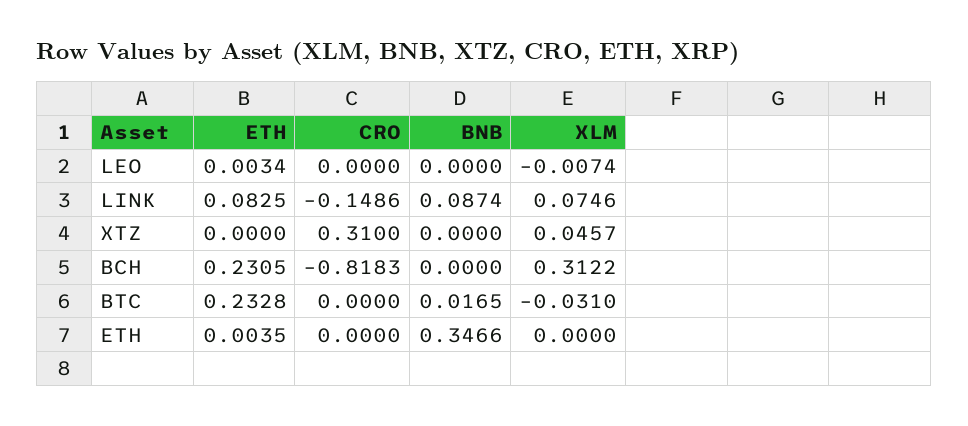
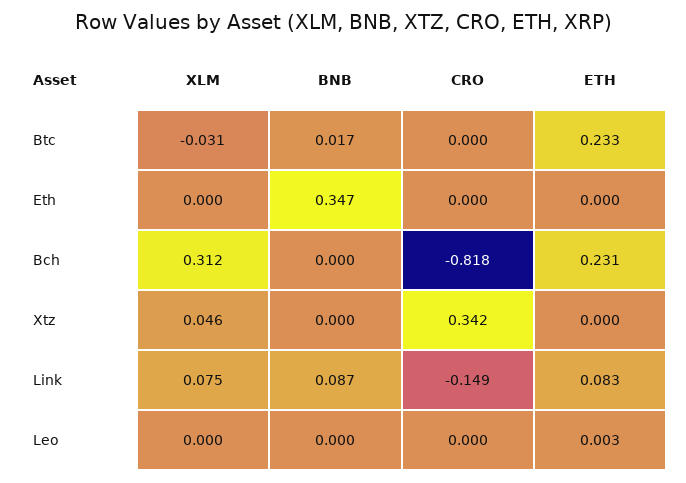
XLM, LEO: -0.0074 -> 0
CRO, XTZ: 0.31 -> 0.342
ETH, ETH: 0.0035 -> 0

